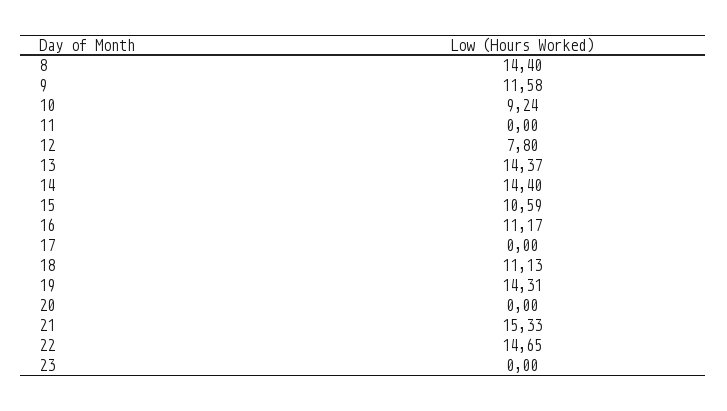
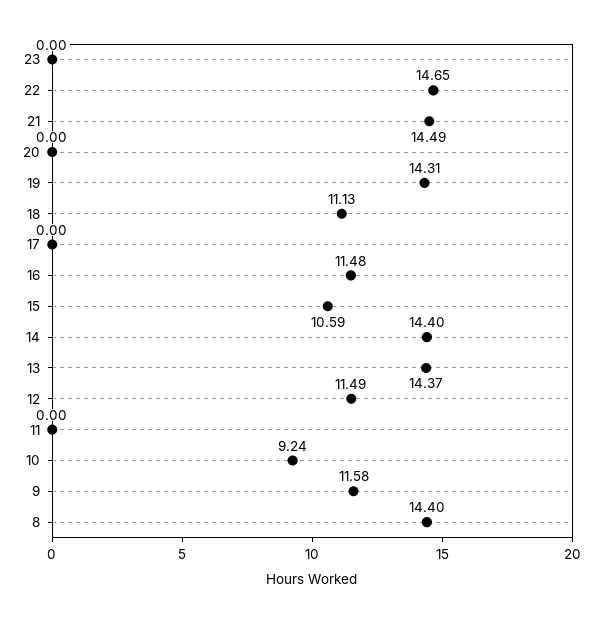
12: 7.8 -> 11.49
16: 11.17 -> 11.48
21: 15.33 -> 14.49

